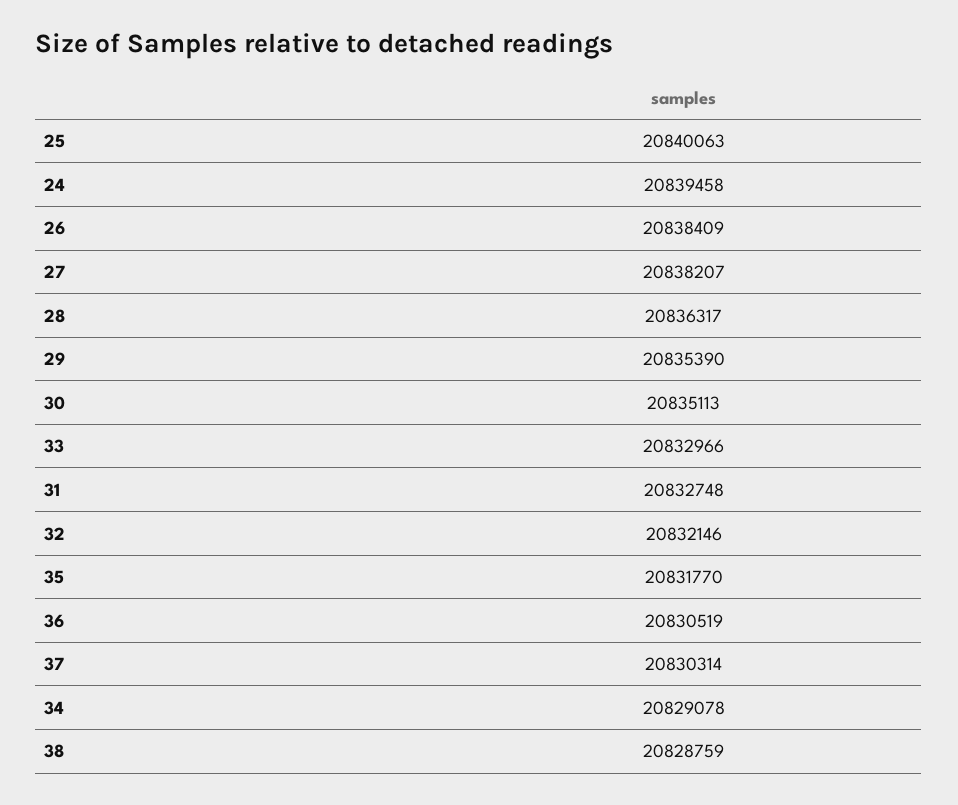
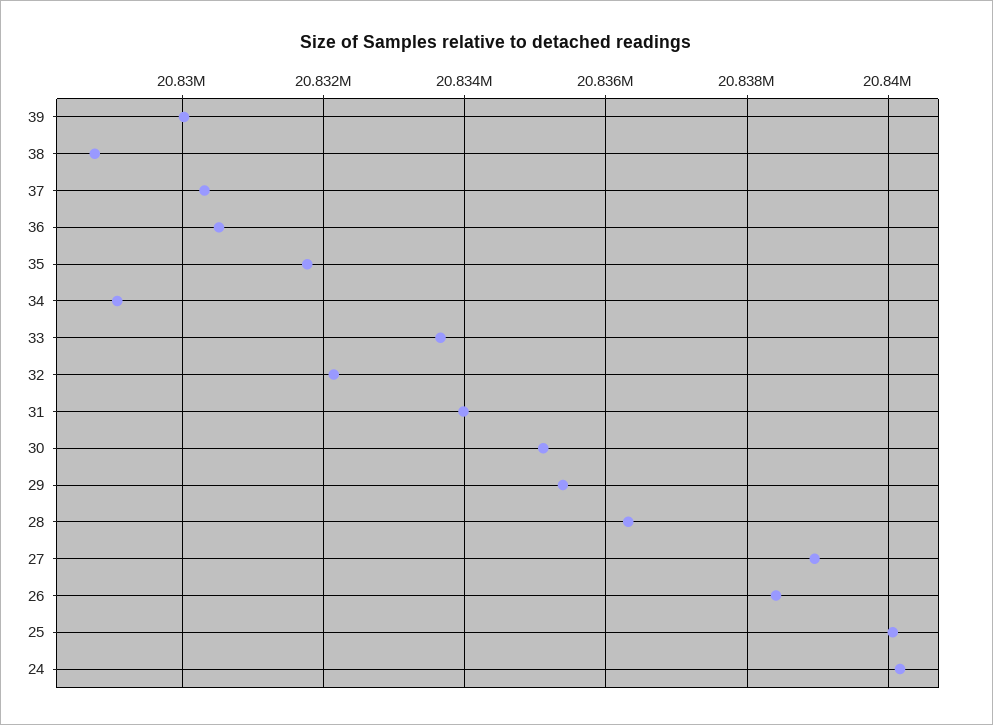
24: 20839458 -> 20840200
27: 20838207 -> 20839000
33: 20832966 -> 20833600
31: 20832748 -> 20834000
39: none -> 20830000

